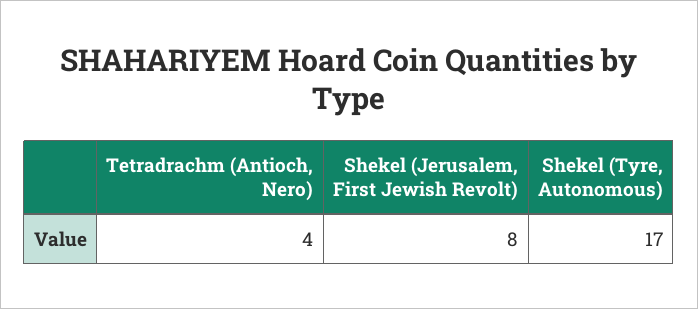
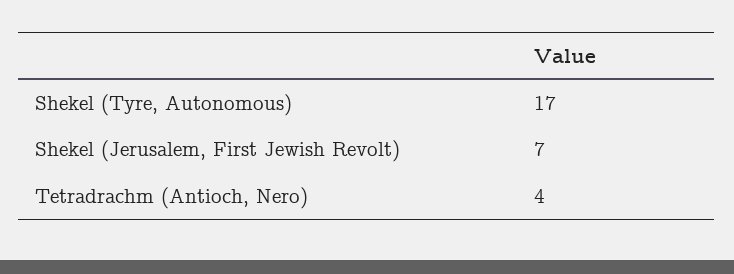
Shekel (Jerusalem, First Jewish Revolt): 8 -> 7

